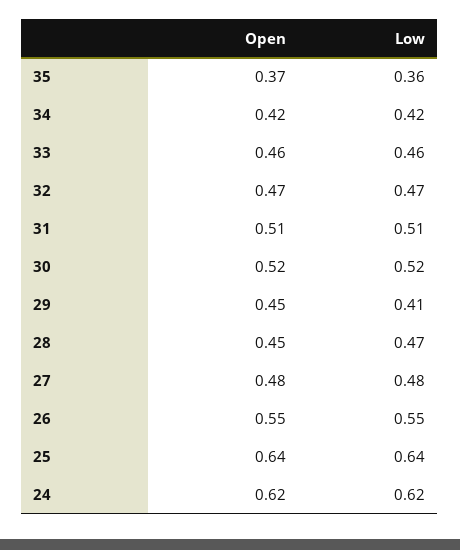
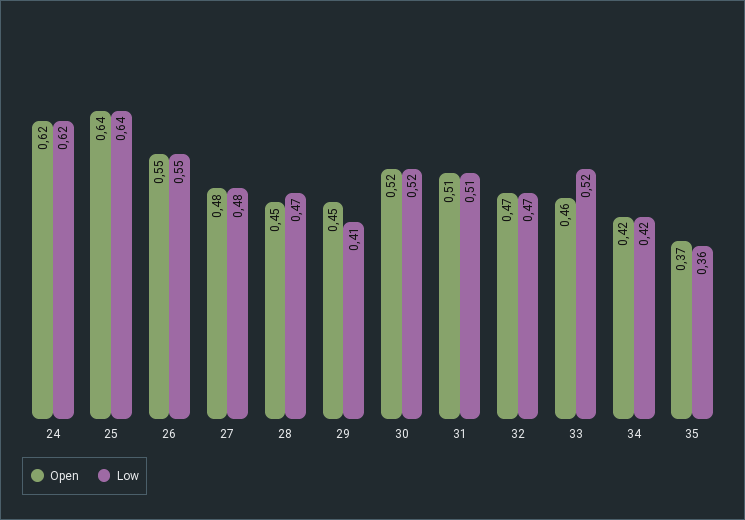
Low, 33: 0.46 -> 0.52

